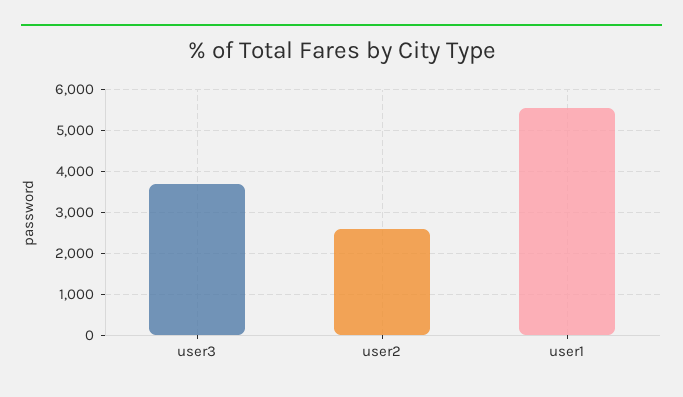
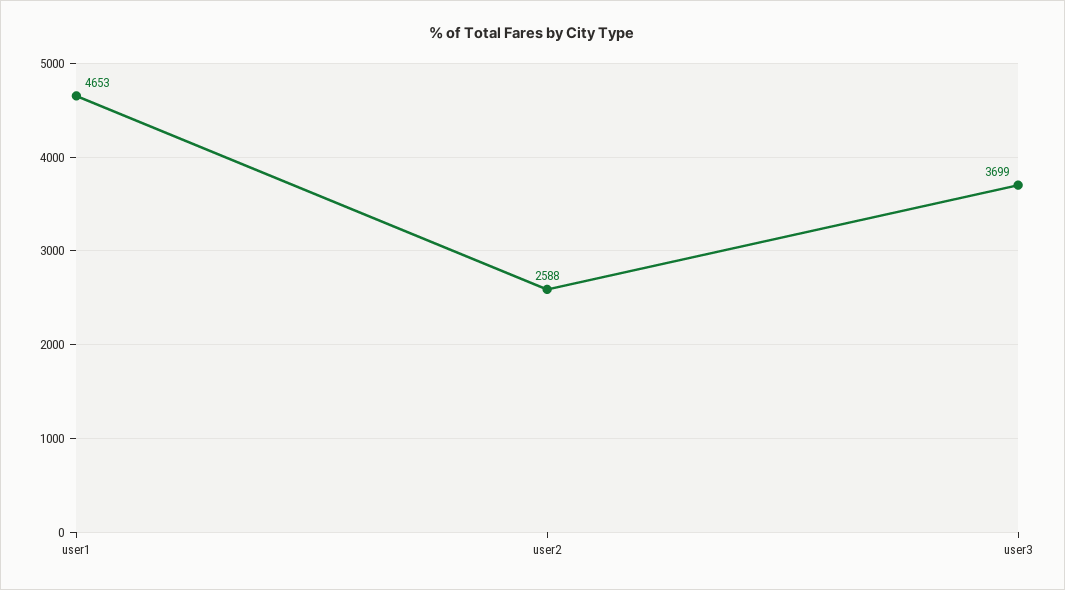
user1: 5600 -> 4653

